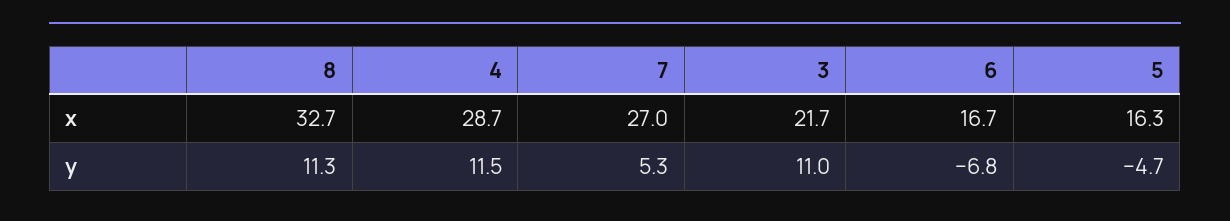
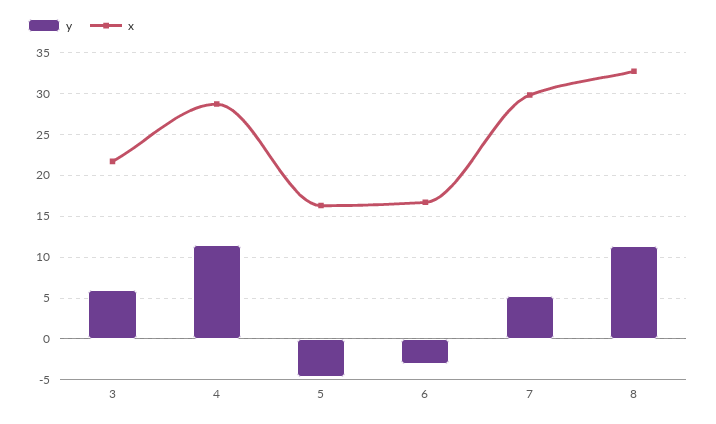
x, 7: 27 -> 30
y, 3: 11 -> 6
y, 6: -6.8 -> -3

